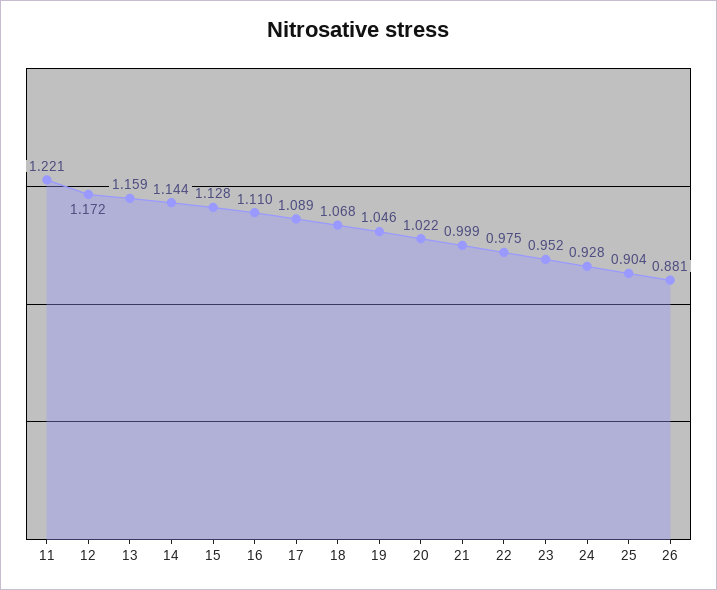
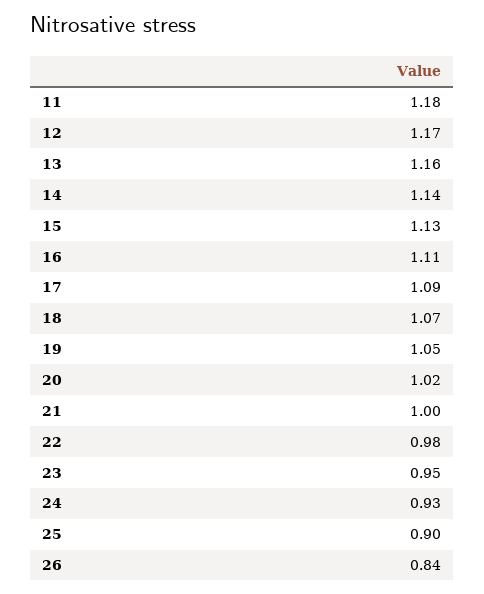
11: 1.221 -> 1.18
26: 0.881 -> 0.84

